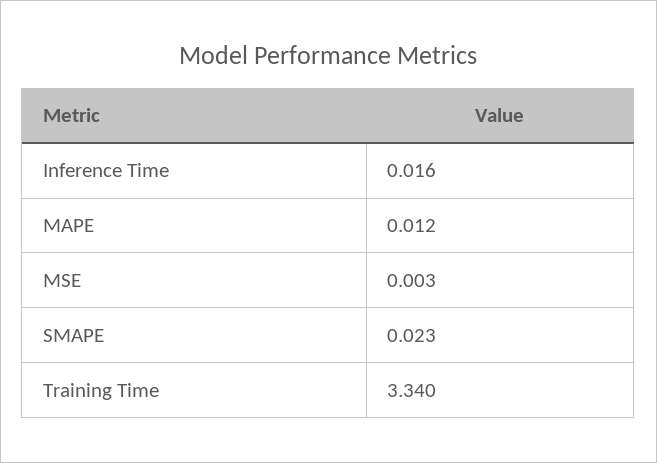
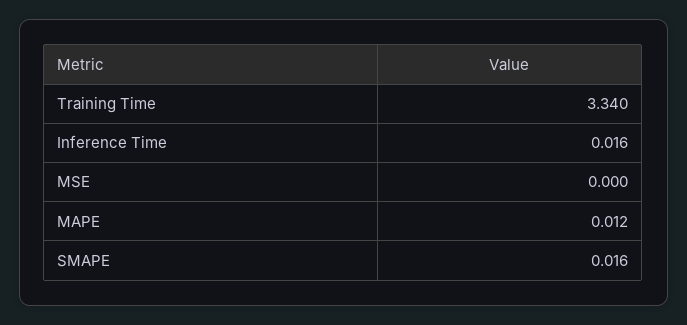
MSE: 0.003 -> 0
SMAPE: 0.023 -> 0.016

